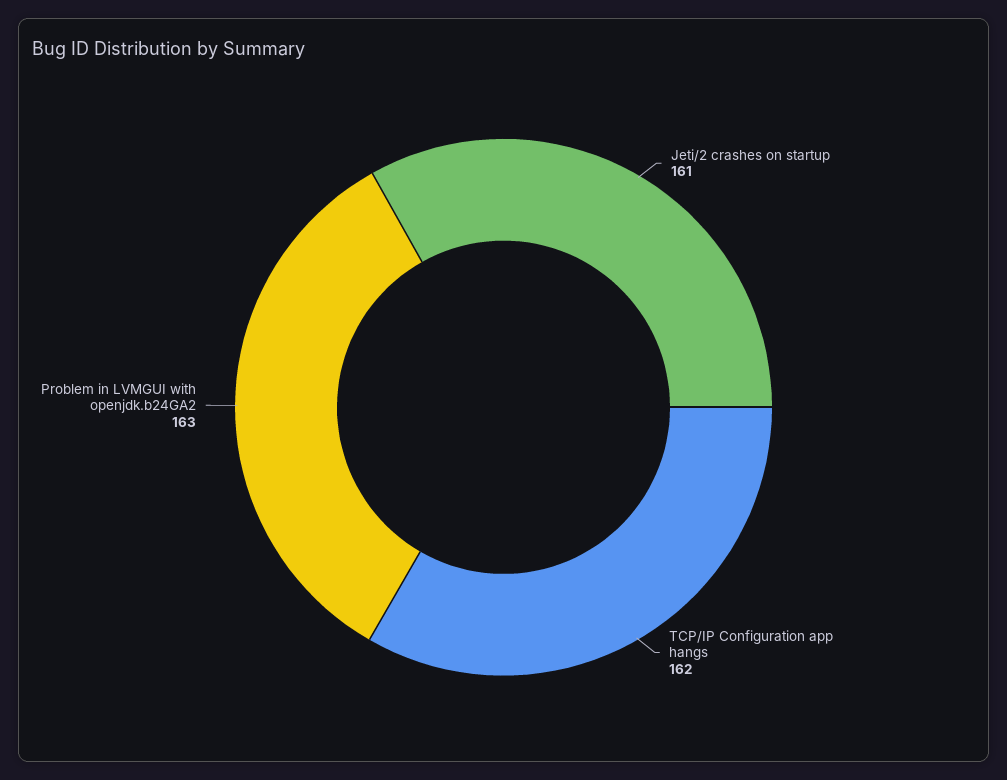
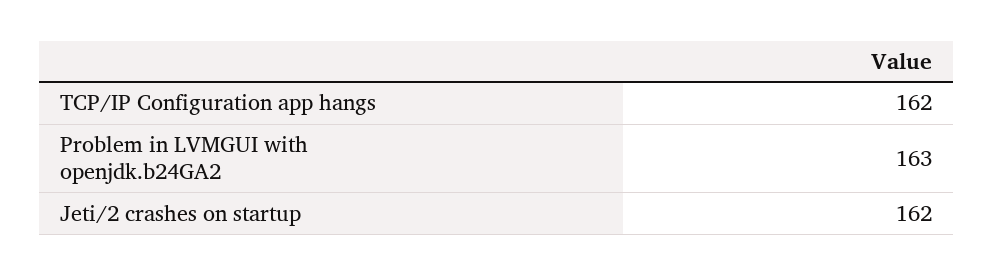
Jeti/2 crashes on startup: 161 -> 162

